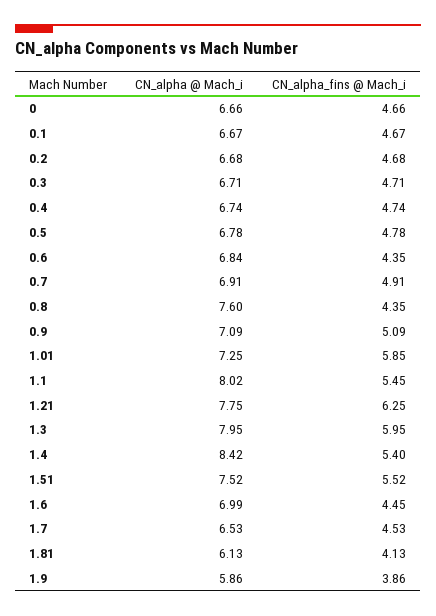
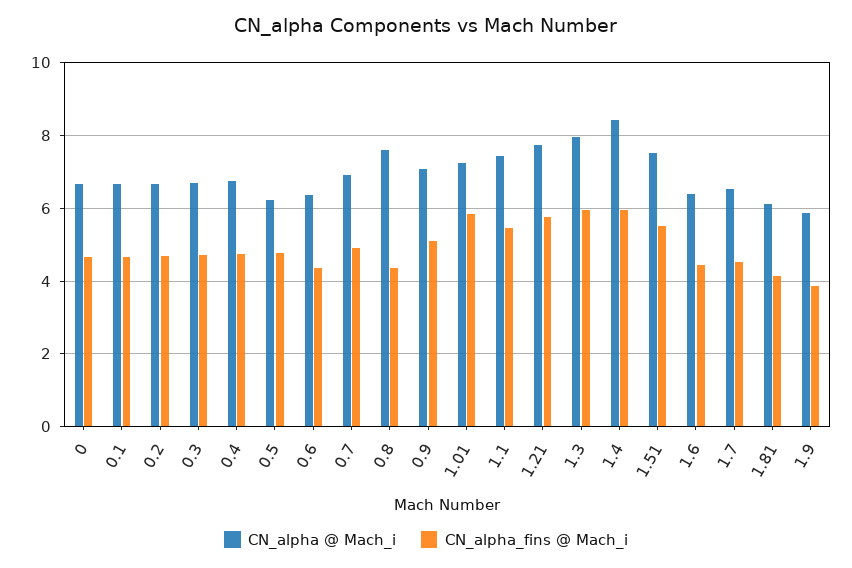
CN_alpha @ Mach_i, 0.5: 6.78 -> 6.2
CN_alpha @ Mach_i, 0.6: 6.84 -> 6.4
CN_alpha @ Mach_i, 1.1: 8.02 -> 7.4
CN_alpha_fins @ Mach_i, 1.21: 6.25 -> 5.8
CN_alpha_fins @ Mach_i, 1.4: 5.4 -> 6
CN_alpha @ Mach_i, 1.6: 6.99 -> 6.4

